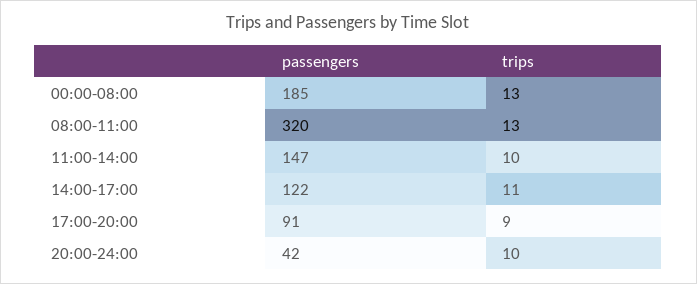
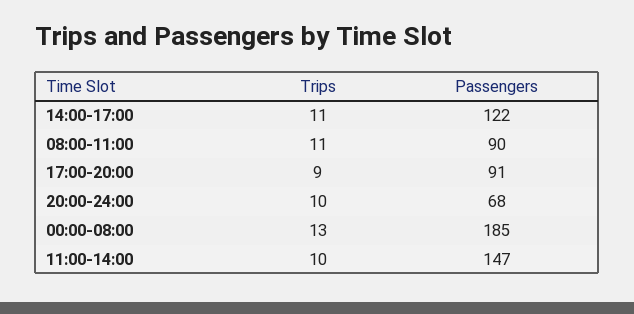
passengers, 08:00-11:00: 320 -> 90
trips, 08:00-11:00: 13 -> 11
passengers, 20:00-24:00: 42 -> 68

